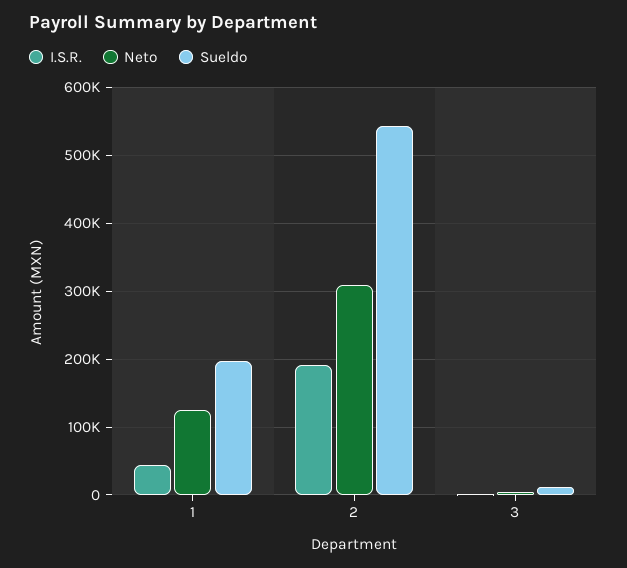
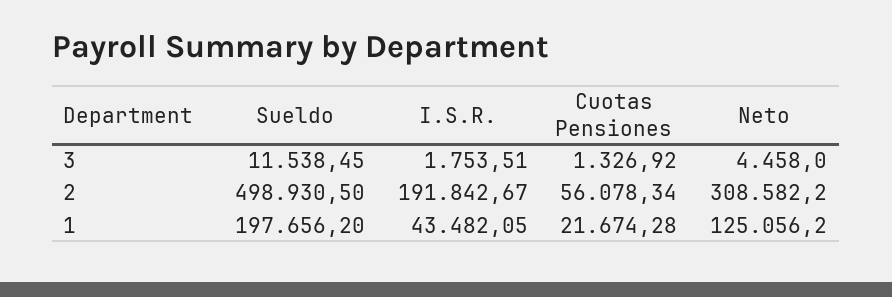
Sueldo, 2: 540000 -> 498930.5
Cuotas Pensiones, 3: none -> 1326.92
Cuotas Pensiones, 2: none -> 56078.34
Cuotas Pensiones, 1: none -> 21674.28

